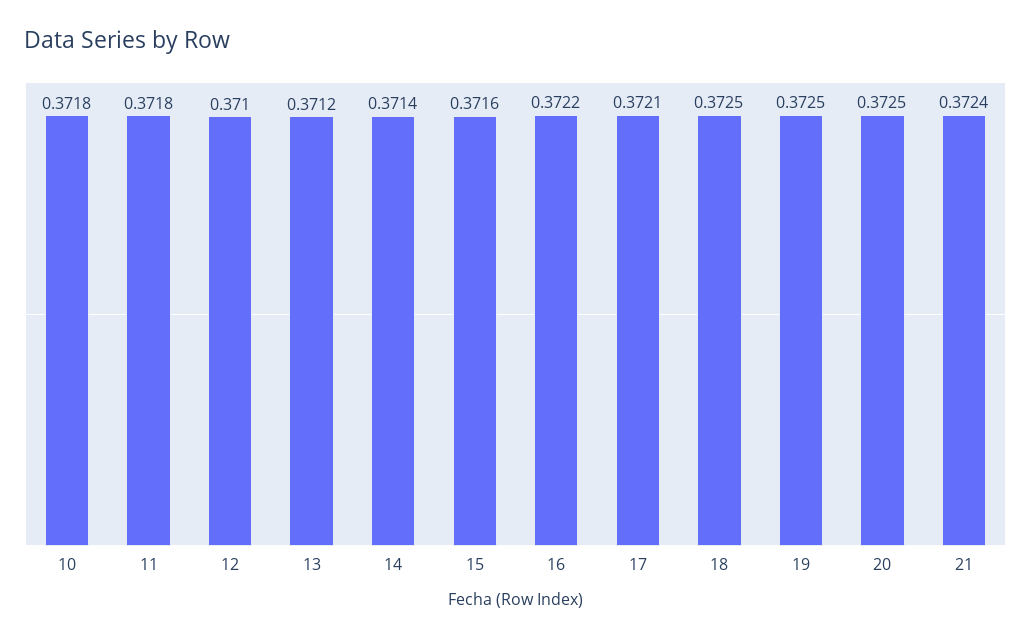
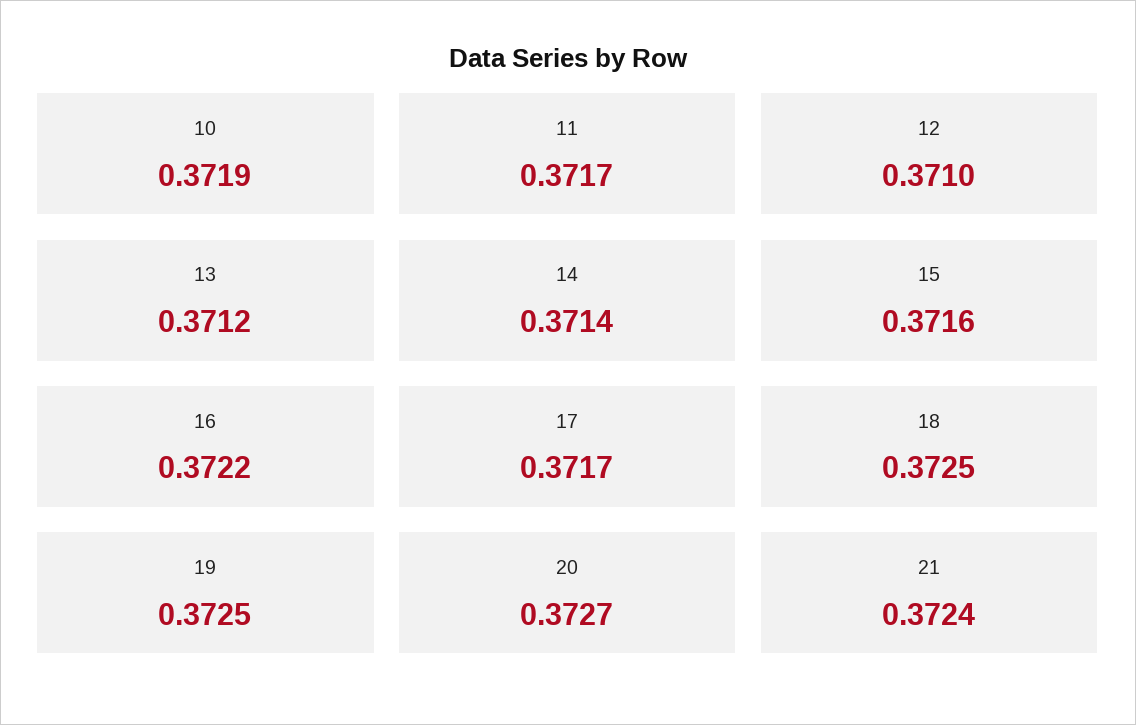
10: 0.3718 -> 0.3719
11: 0.3718 -> 0.3717
17: 0.3721 -> 0.3717
20: 0.3725 -> 0.3727

